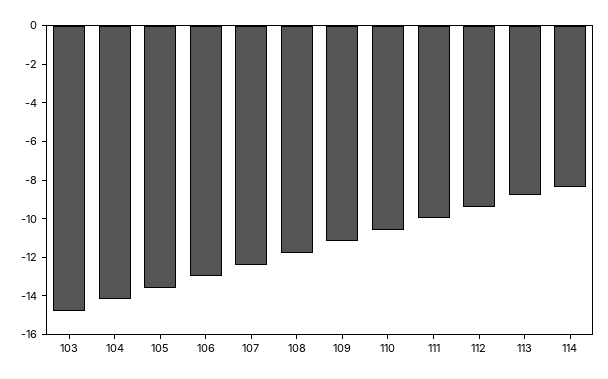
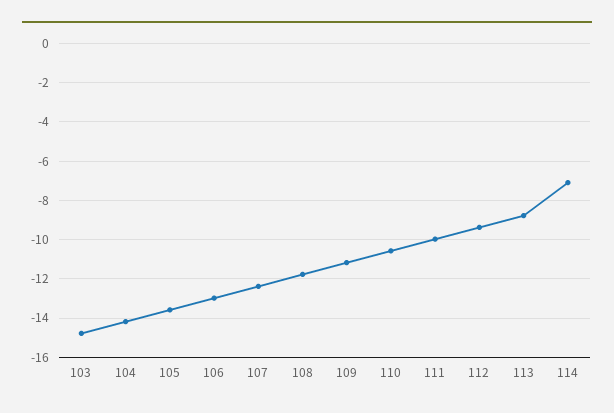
114: -8.5 -> -7

